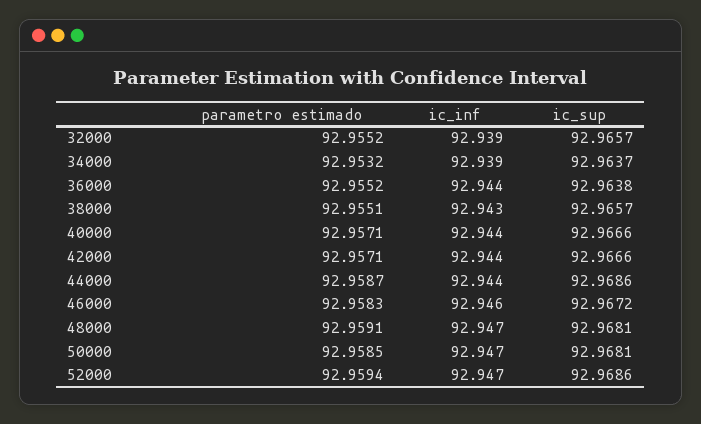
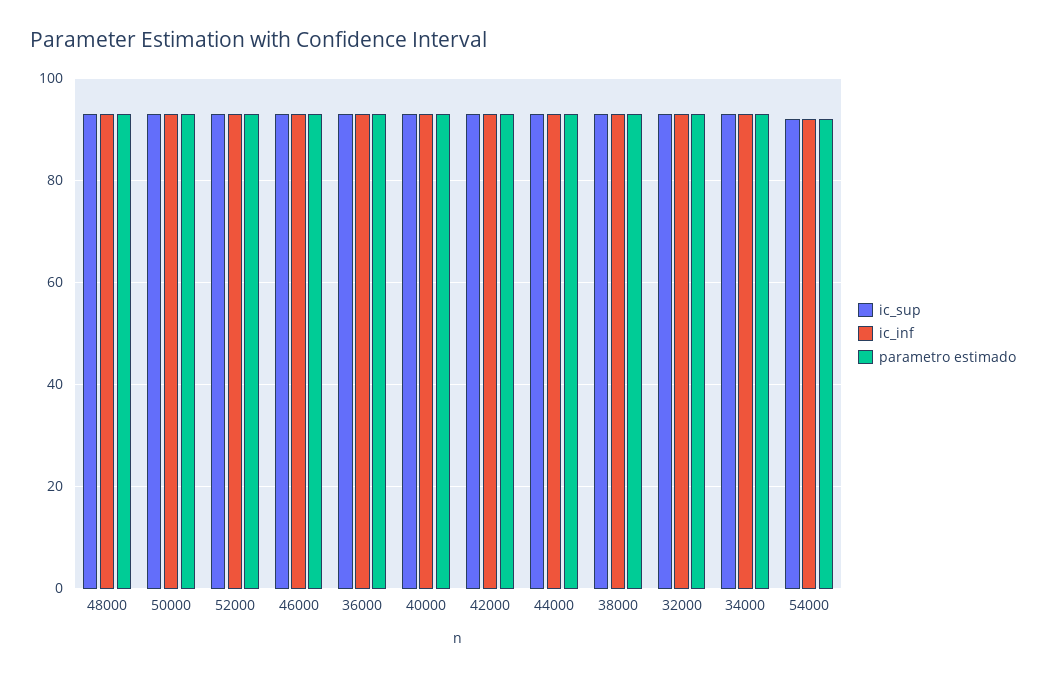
ic_sup, 54000: none -> 92
ic_inf, 54000: none -> 92
parametro estimado, 54000: none -> 92

